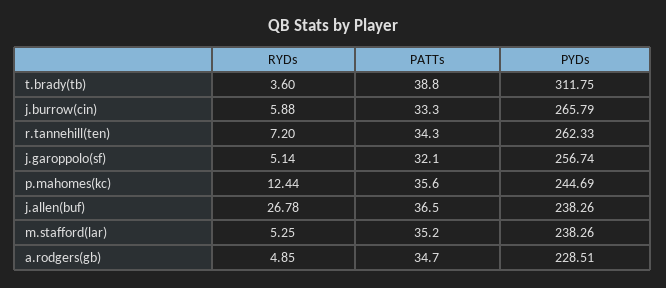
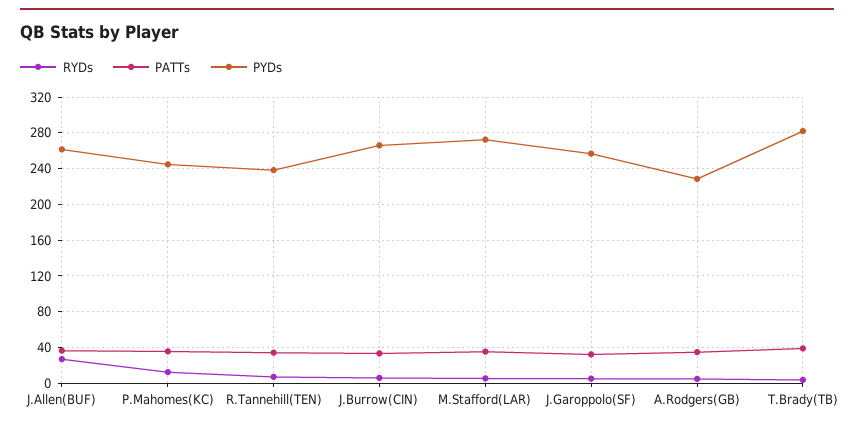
PYDs, t.brady(tb): 311.75 -> 280
PYDs, r.tannehill(ten): 262.33 -> 240
PYDs, j.allen(buf): 238.26 -> 260
PYDs, m.stafford(lar): 238.26 -> 270

